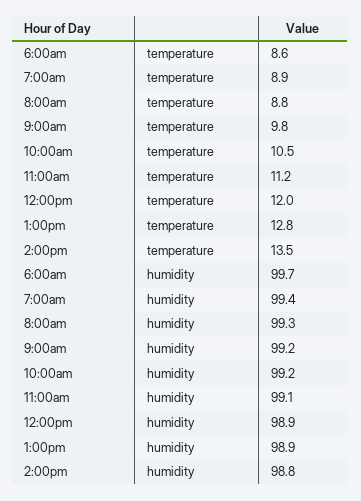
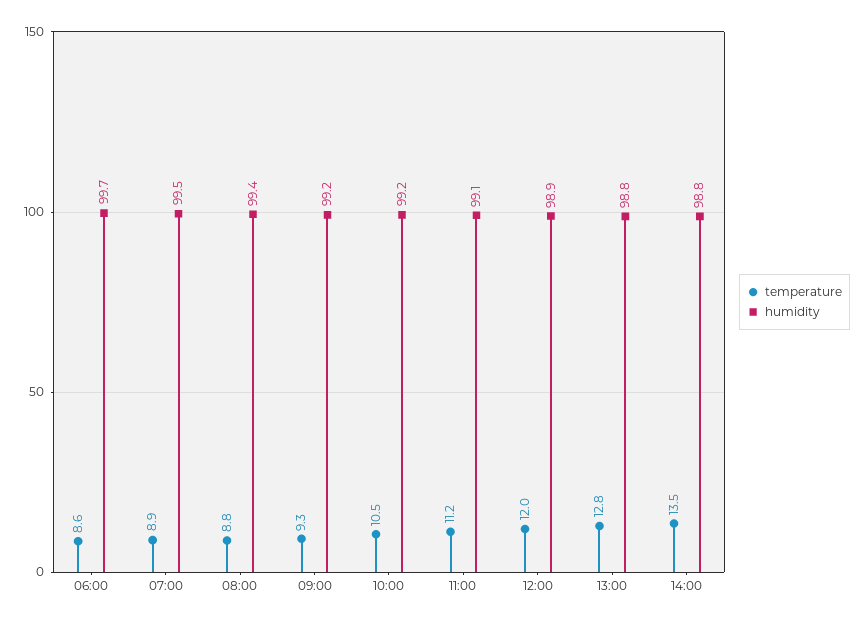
temperature, 9:00am: 9.8 -> 9.3
humidity, 7:00am: 99.4 -> 99.5
humidity, 8:00am: 99.3 -> 99.4
humidity, 1:00pm: 98.9 -> 98.8

